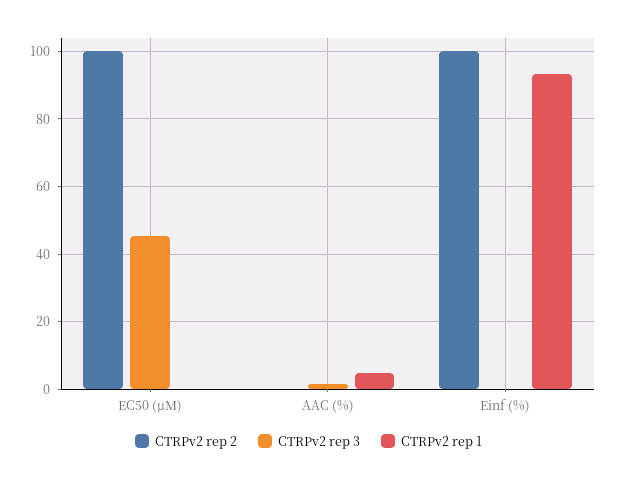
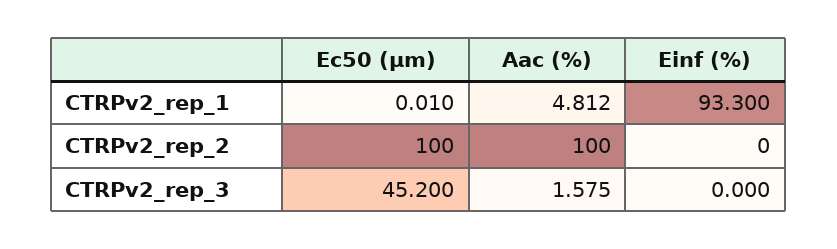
CTRPv2 rep 2, AAC (%): 0 -> 100
CTRPv2 rep 2, Einf (%): 100 -> 0

